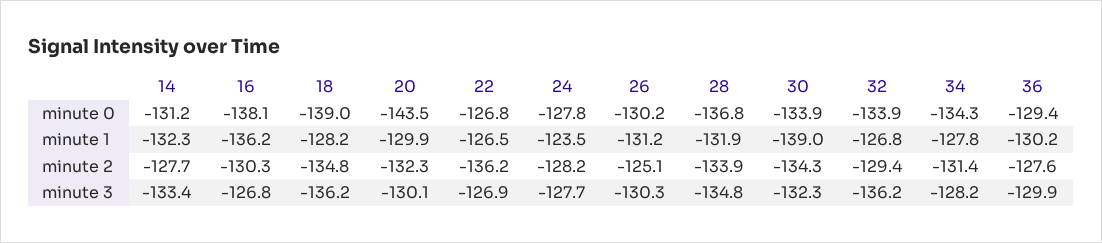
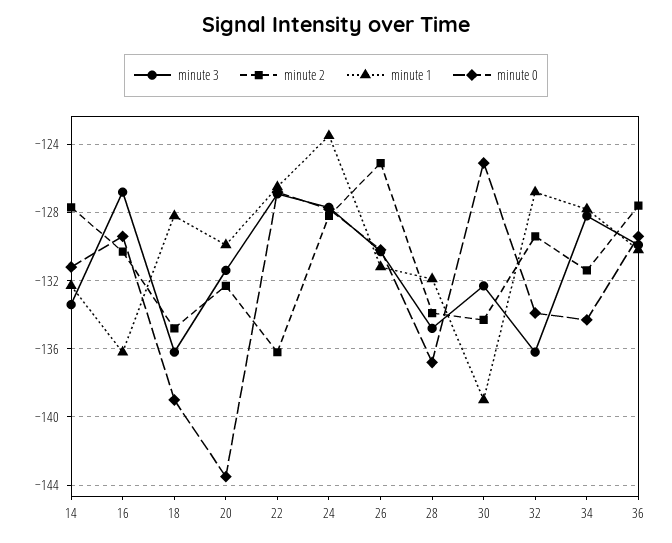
minute 0, 16: -138.1 -> -129.5
minute 0, 30: -133.9 -> -125
minute 3, 20: -130.1 -> -131.5

